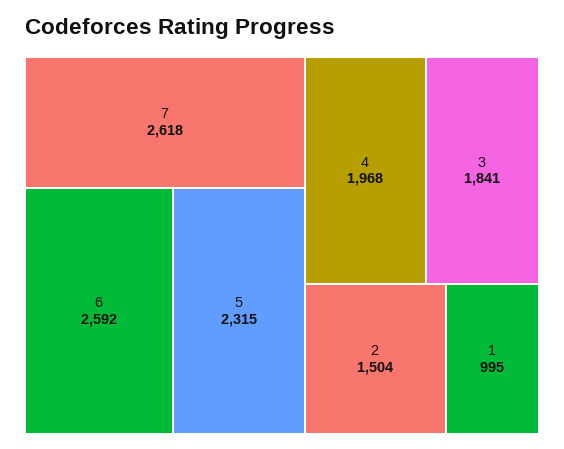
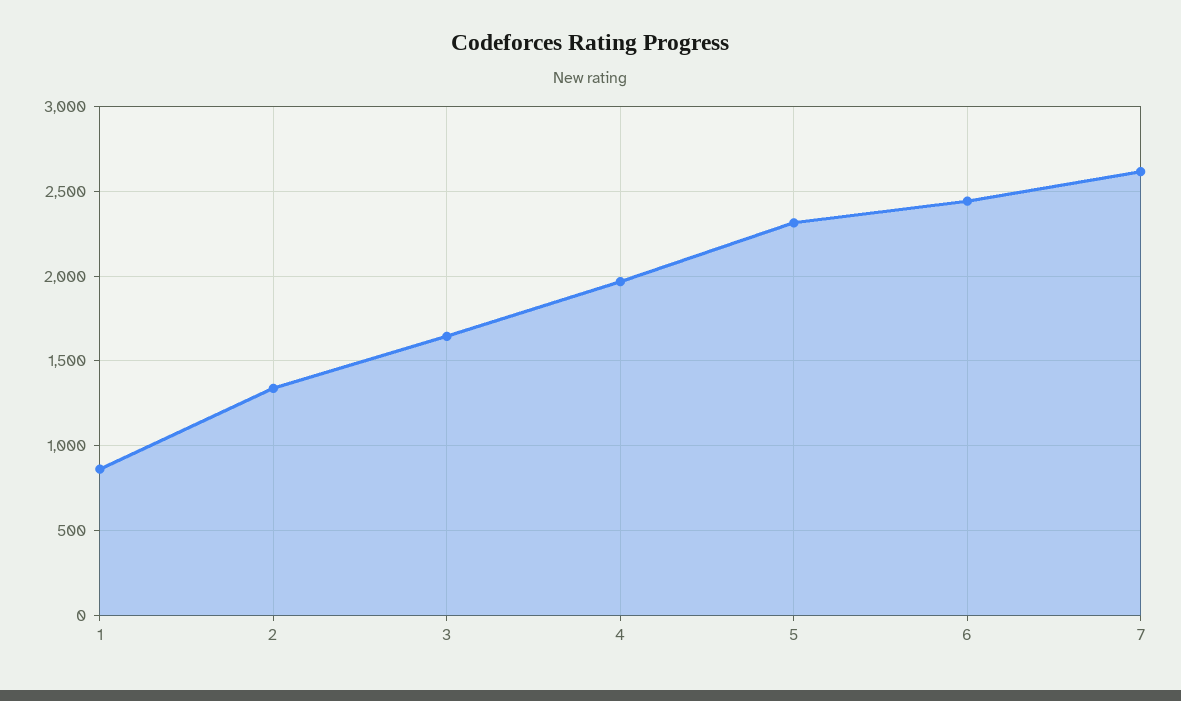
6: 2592 -> 2450
3: 1841 -> 1650
2: 1504 -> 1350
1: 995 -> 850

